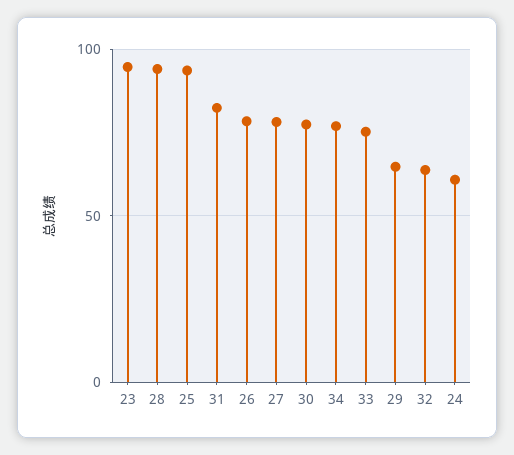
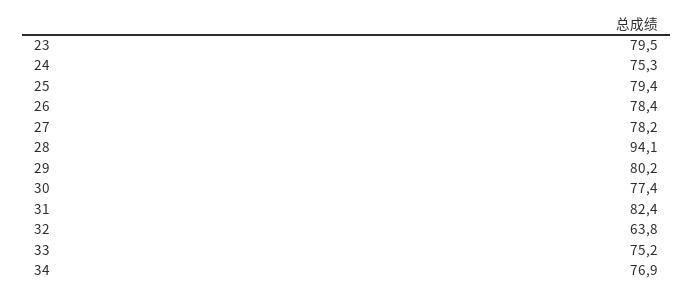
23: 95 -> 79.5
25: 95 -> 79.4
29: 65 -> 80.2
24: 60 -> 75.3

